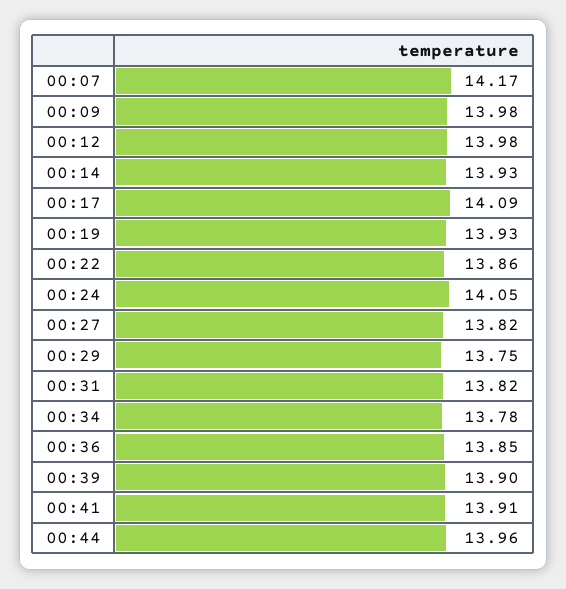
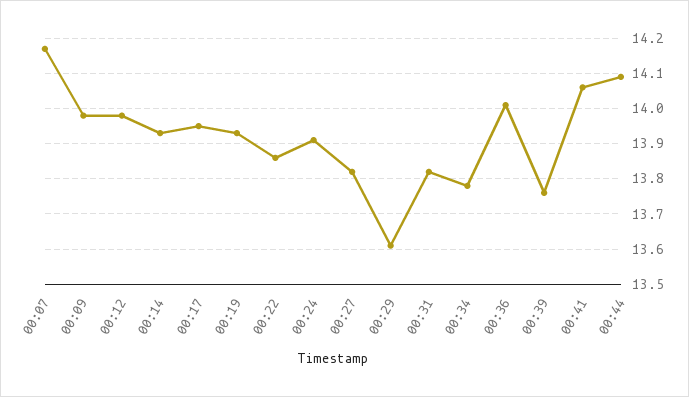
00:17: 14.09 -> 13.95
00:24: 14.05 -> 13.9
00:29: 13.75 -> 13.6
00:36: 13.85 -> 14
00:39: 13.9 -> 13.75
00:41: 13.91 -> 14.05
00:44: 13.96 -> 14.1

